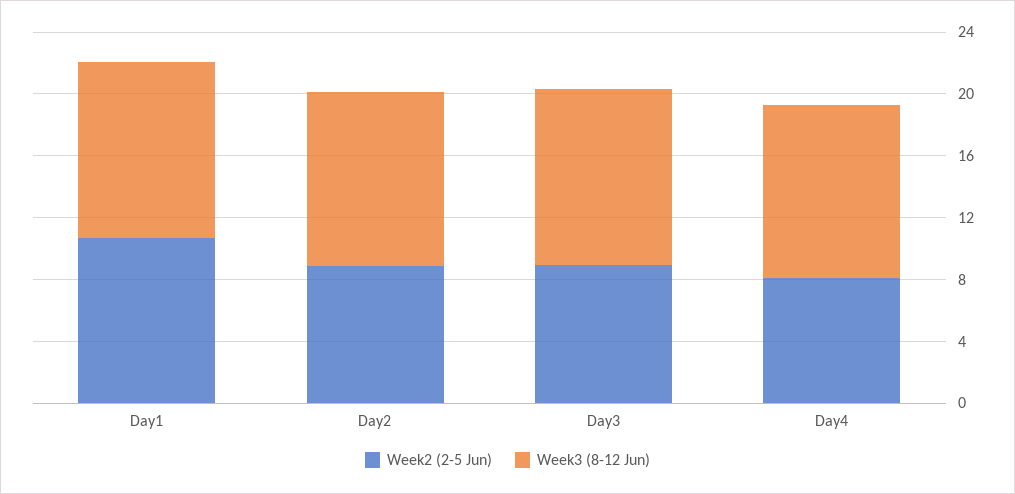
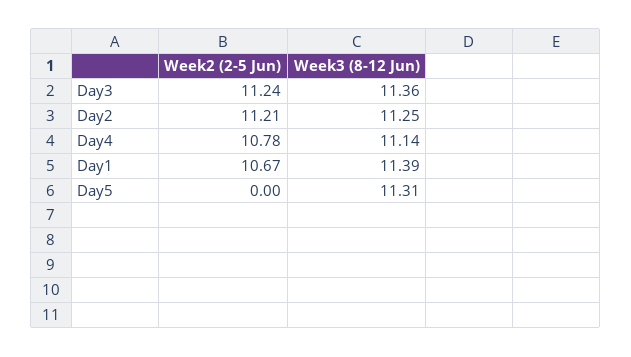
Week2 (2-5 Jun), Day2: 9 -> 11.21
Week2 (2-5 Jun), Day3: 9 -> 11.24
Week2 (2-5 Jun), Day4: 8 -> 10.78
Week2 (2-5 Jun), Day5: none -> 0
Week3 (8-12 Jun), Day5: none -> 11.31

